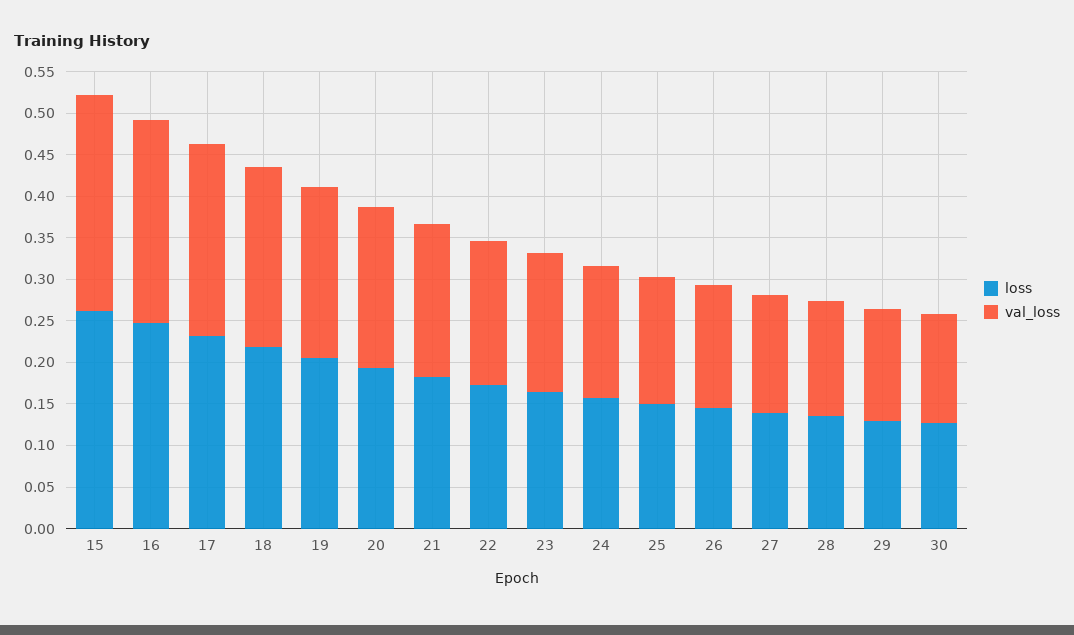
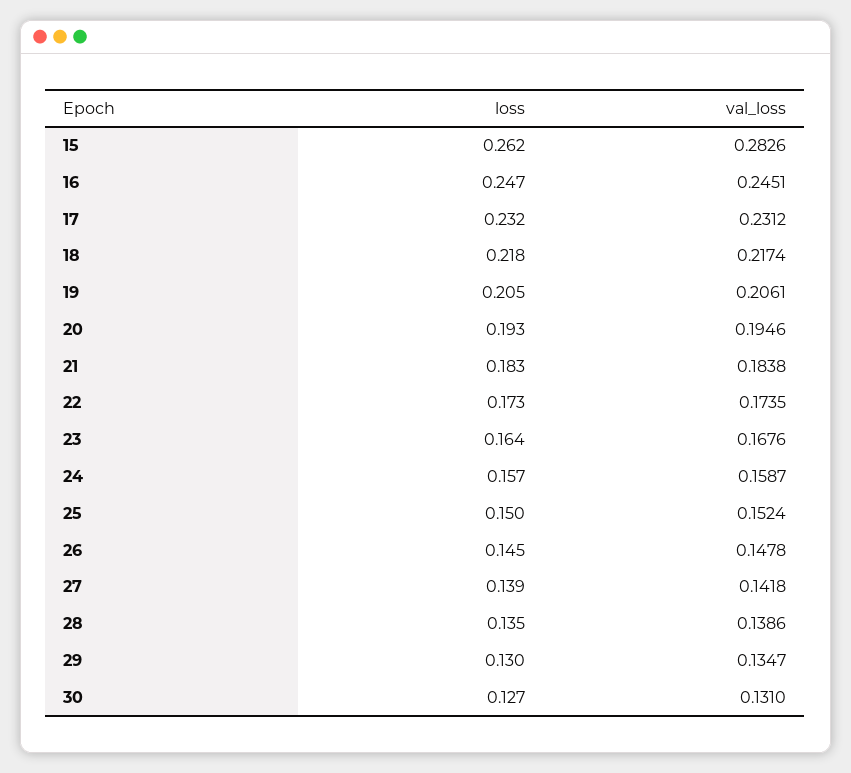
val_loss, 15: 0.26 -> 0.2826

